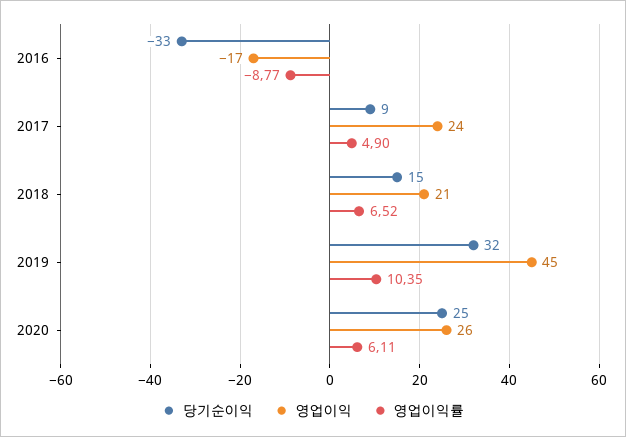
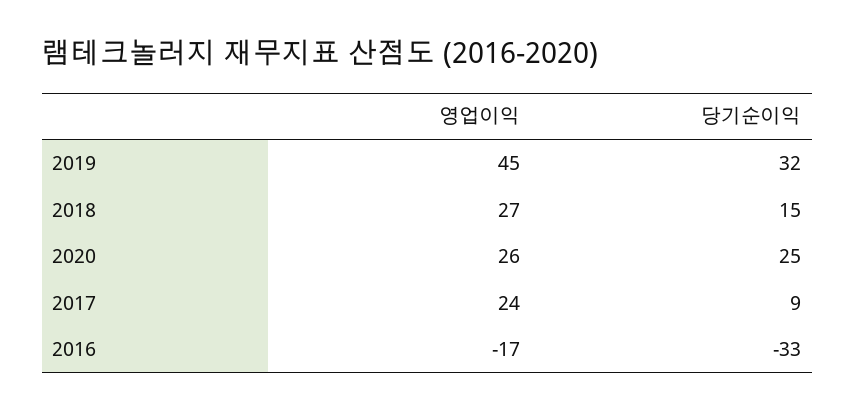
영업이익률, 2016: -8.77 -> none
영업이익률, 2017: 4.9 -> none
영업이익, 2018: 21 -> 27
영업이익률, 2018: 6.52 -> none
영업이익률, 2019: 10.35 -> none
영업이익률, 2020: 6.11 -> none

